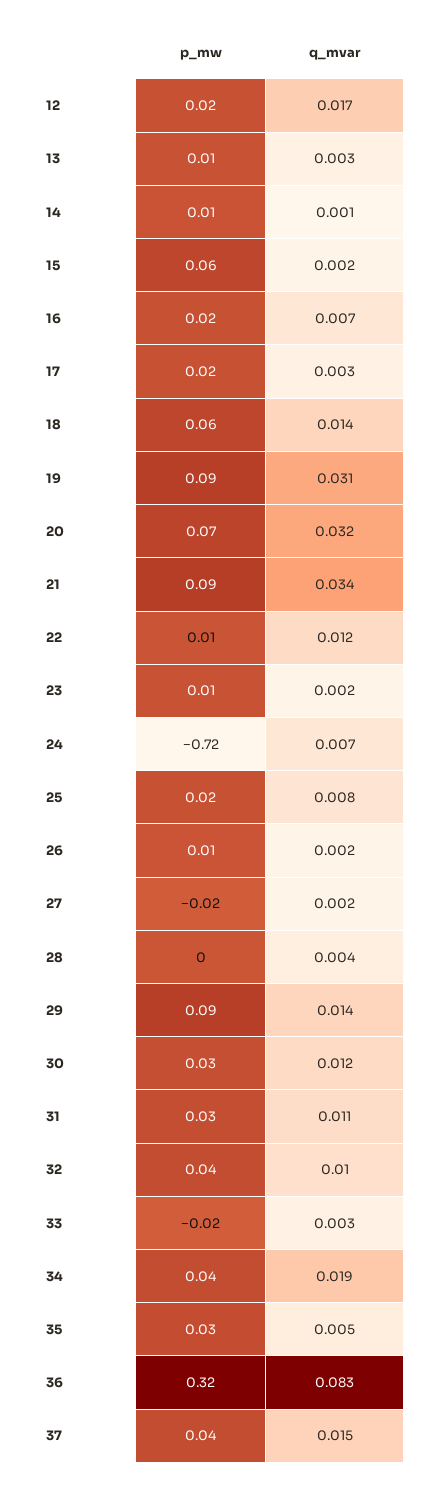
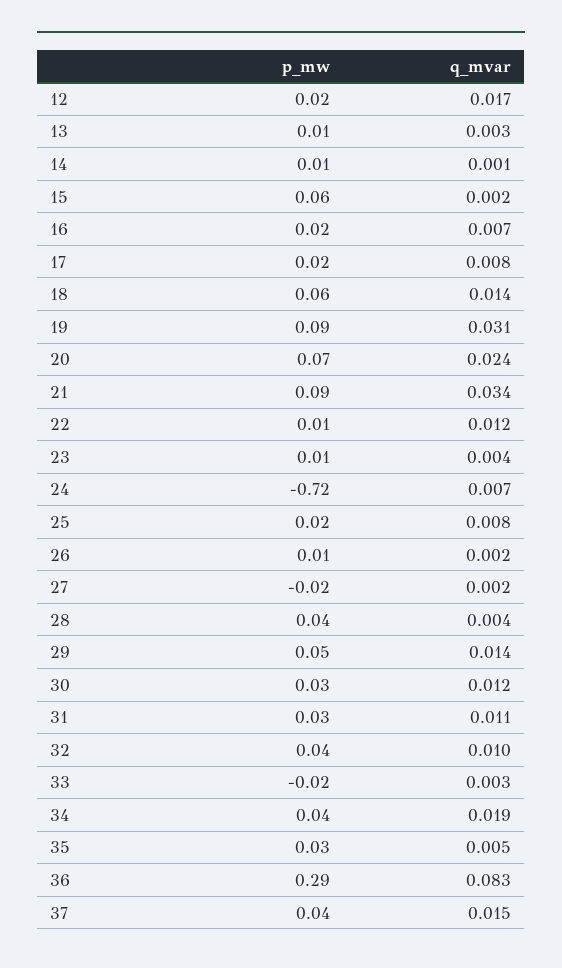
q_mvar, 17: 0.003 -> 0.008
q_mvar, 20: 0.032 -> 0.024
q_mvar, 23: 0.002 -> 0.004
p_mw, 28: 0 -> 0.04
p_mw, 29: 0.09 -> 0.05
p_mw, 36: 0.32 -> 0.29

